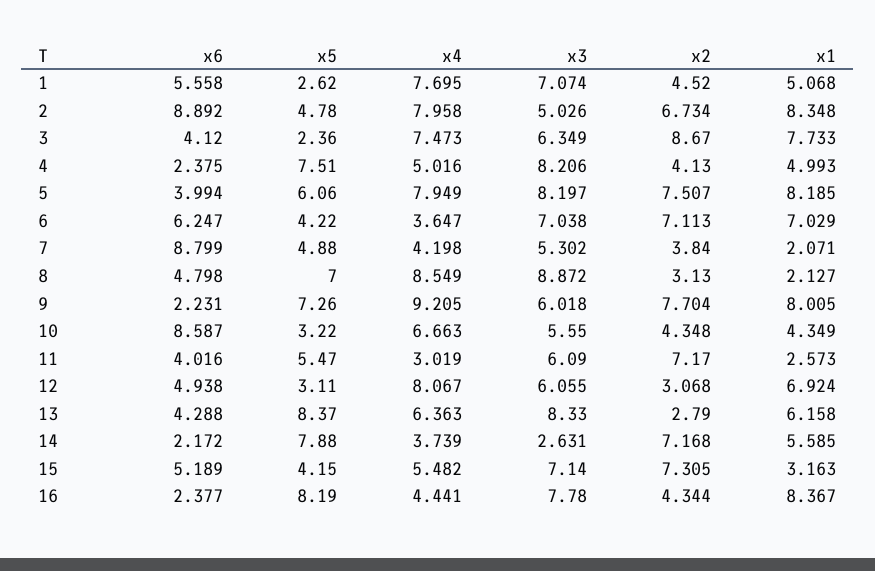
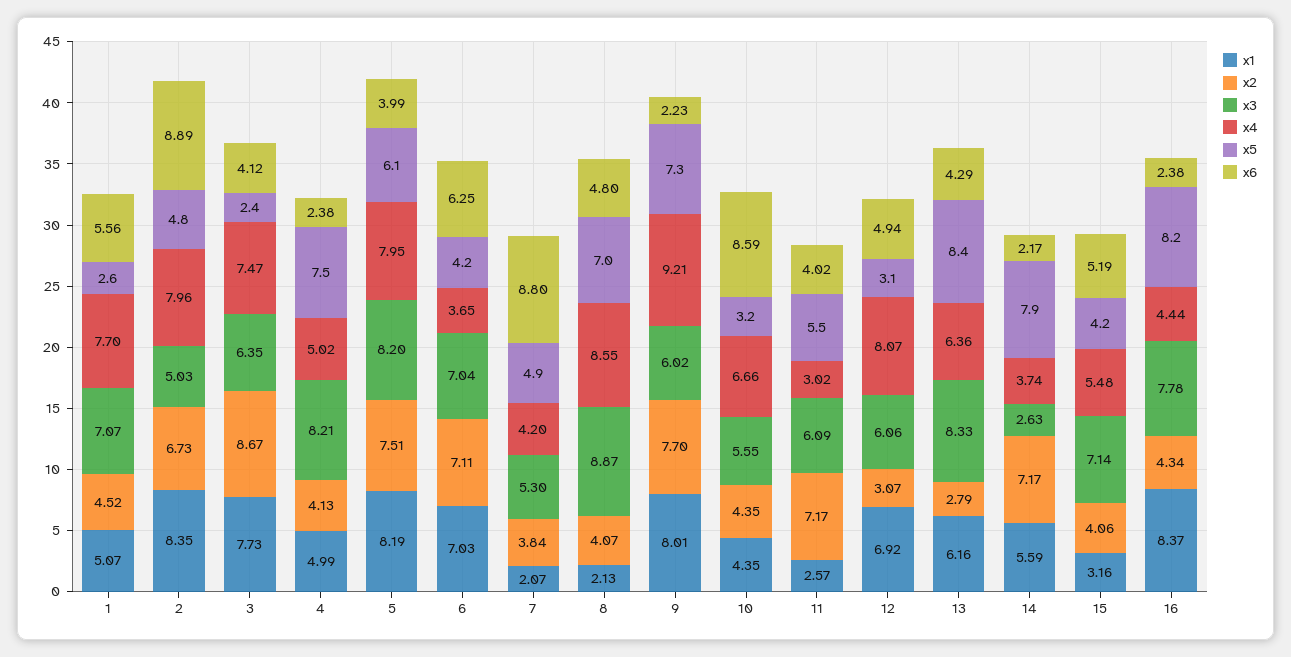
x2, 8: 3.13 -> 4.07
x2, 15: 7.305 -> 4.06

